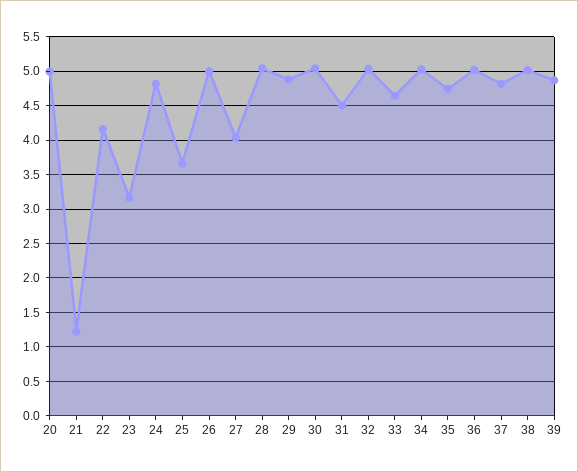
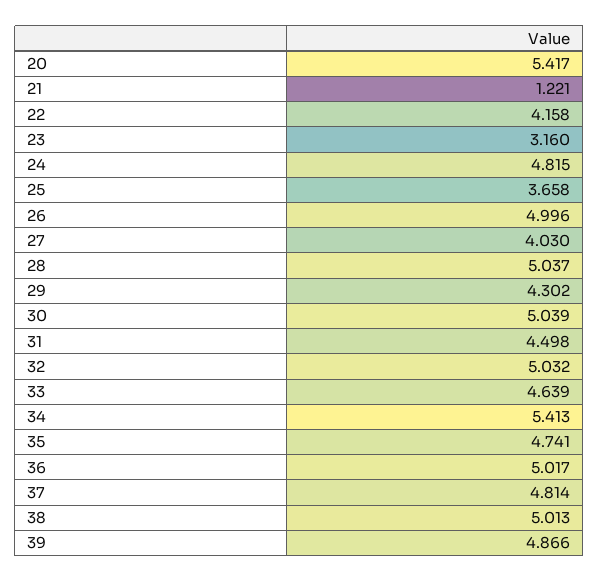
20: 5 -> 5.417
29: 4.9 -> 4.302
34: 5 -> 5.413

